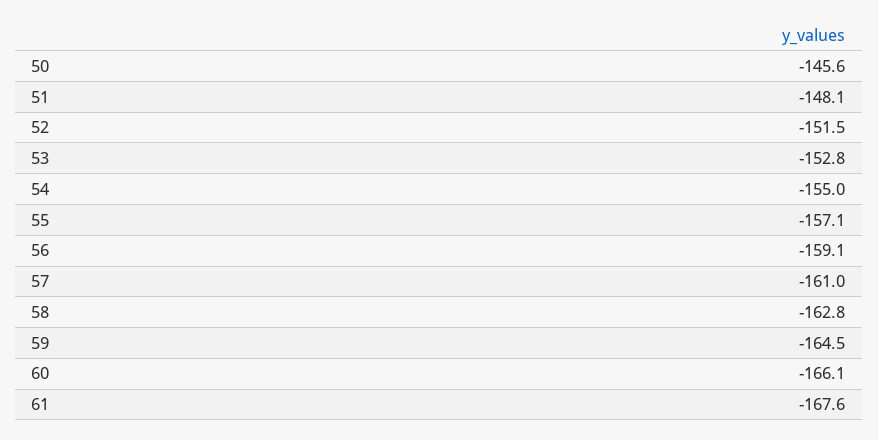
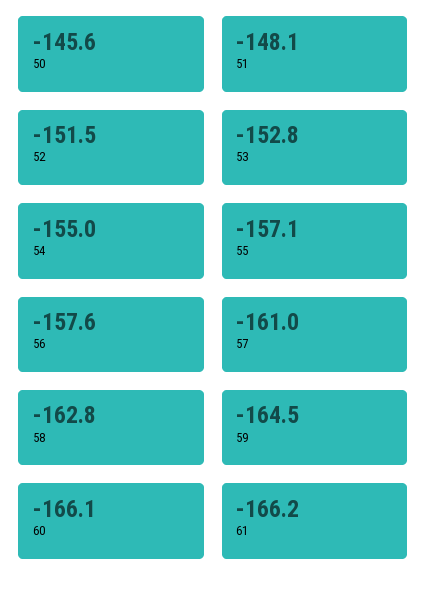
56: -159.1 -> -157.6
61: -167.6 -> -166.2

